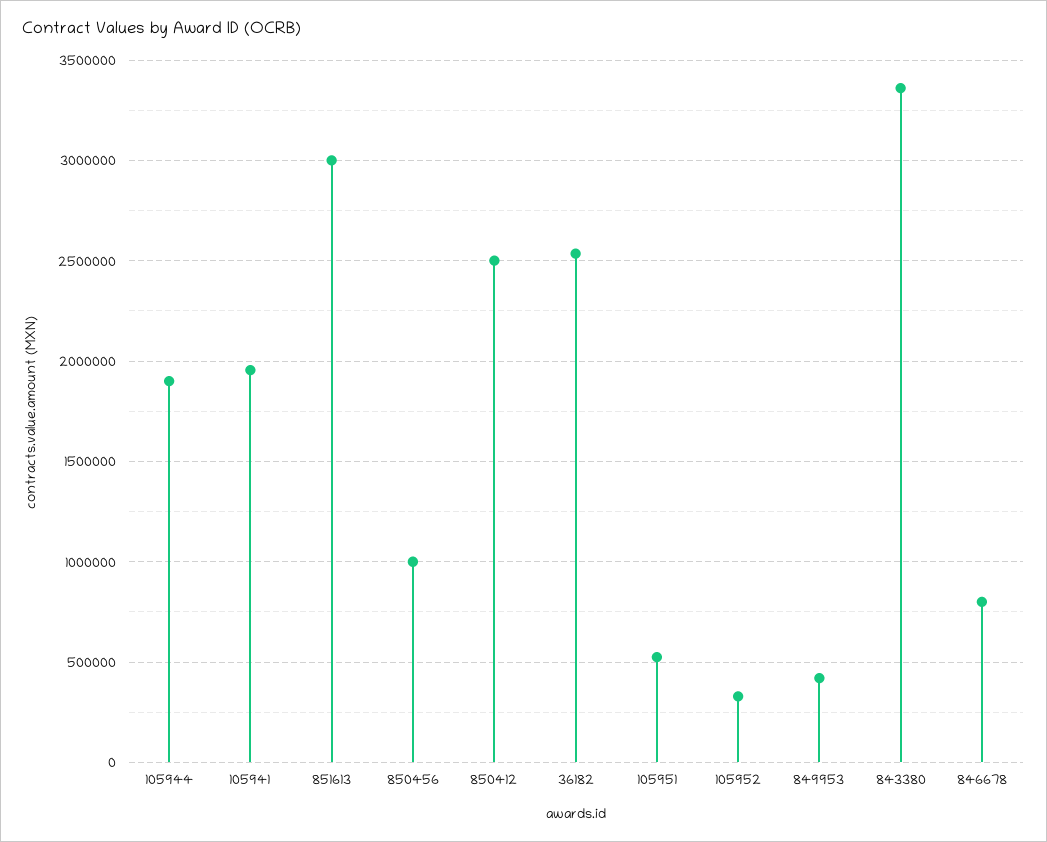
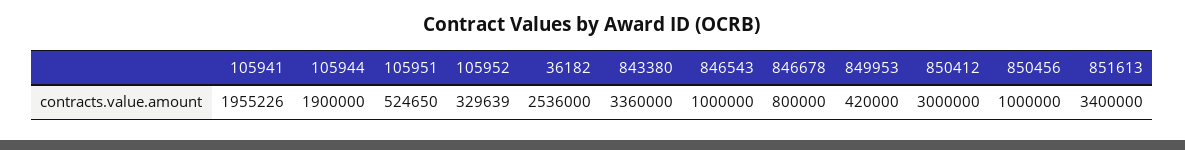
851613: 3000000 -> 3400000
850412: 2500000 -> 3000000
846543: none -> 1000000

